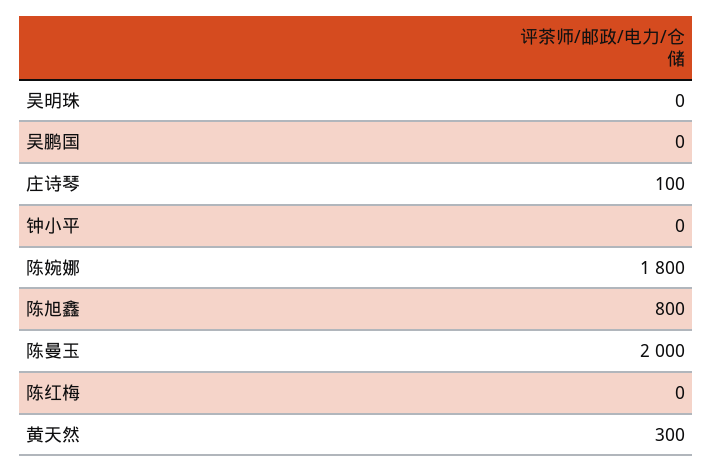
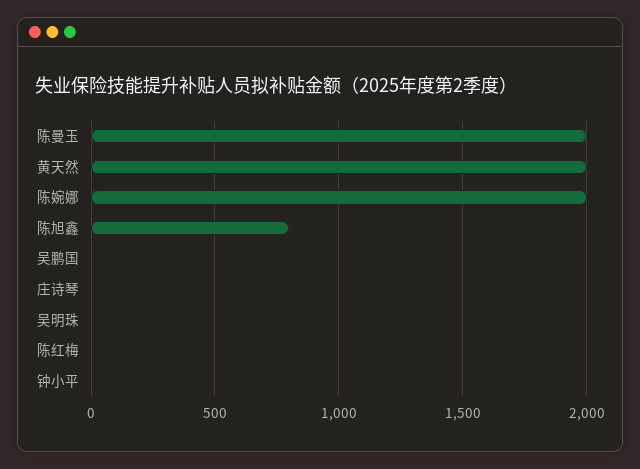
庄诗琴: 100 -> 0
陈婉娜: 1800 -> 2000
黄天然: 300 -> 2000

